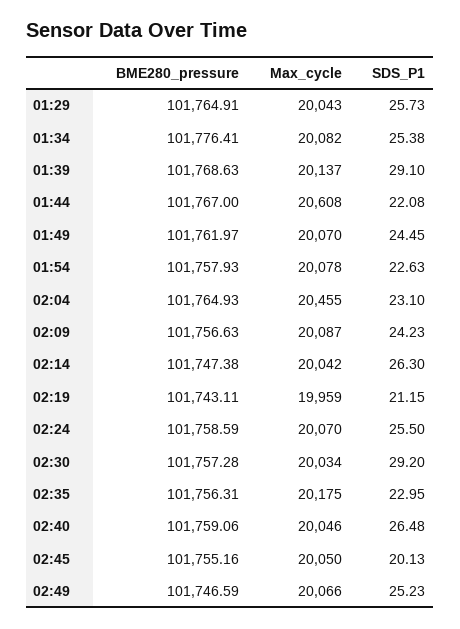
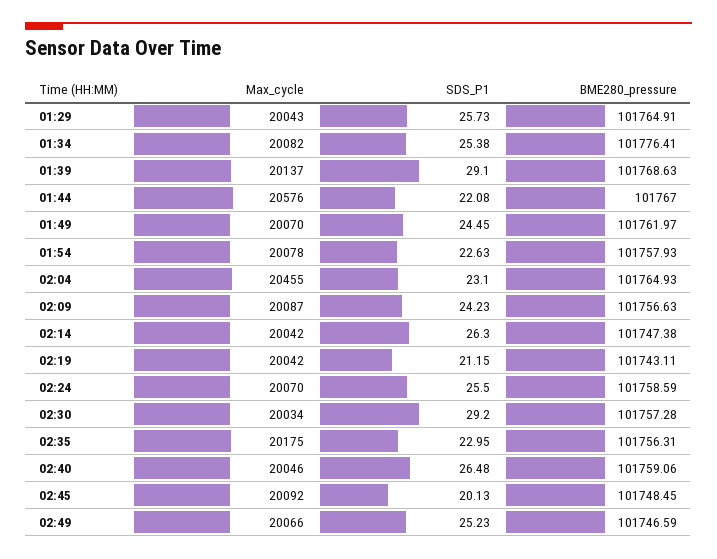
Max_cycle, 01:44: 20608 -> 20576
Max_cycle, 02:19: 19959 -> 20042
BME280_pressure, 02:45: 101755.16 -> 101748.45
Max_cycle, 02:45: 20050 -> 20092

